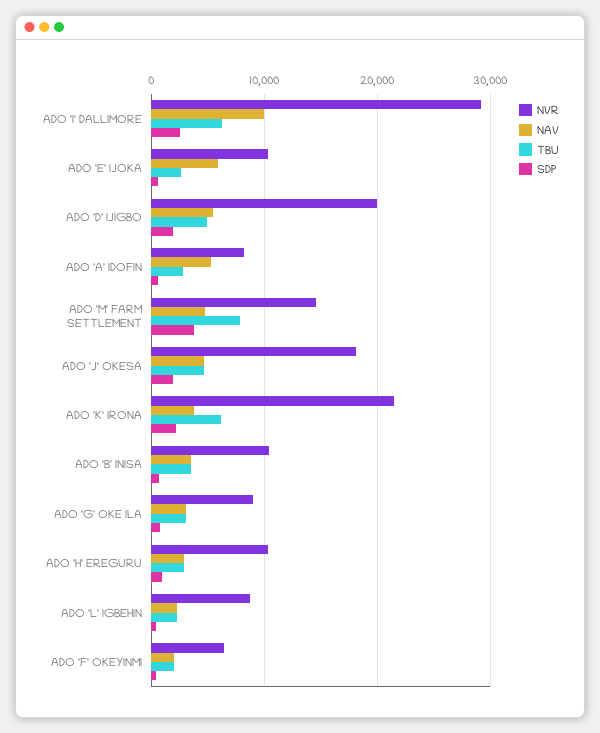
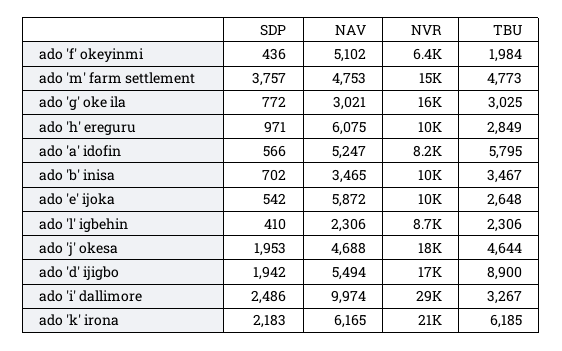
TBU, ADO 'I' DALLIMORE: 6000 -> 3267
NVR, ADO 'D' IJIGBO: 20000 -> 17000
TBU, ADO 'D' IJIGBO: 5000 -> 8900
TBU, ADO 'A' IDOFIN: 3000 -> 5795
TBU, ADO 'M' FARM SETTLEMENT: 8000 -> 4773
NAV, ADO 'K' IRONA: 4000 -> 6165
NVR, ADO 'G' OKE ILA: 9000 -> 16000
NAV, ADO 'H' EREGURU: 3000 -> 6075
NAV, ADO 'F' OKEYINMI: 2000 -> 5102

